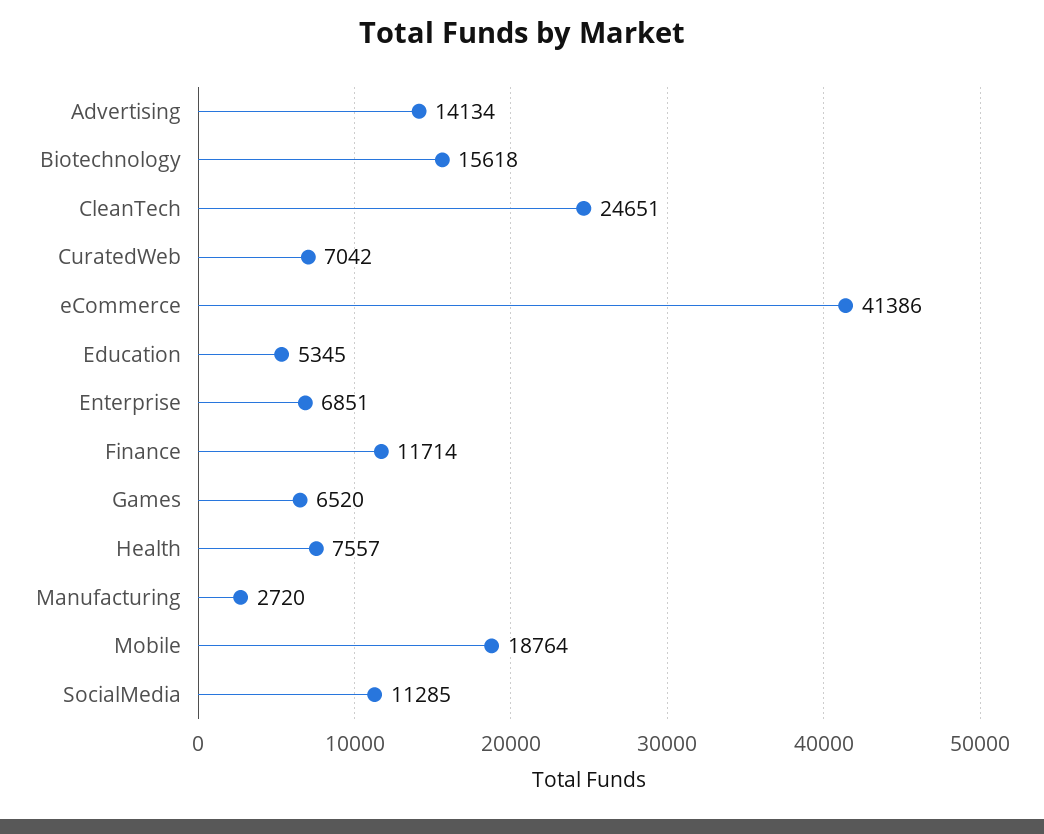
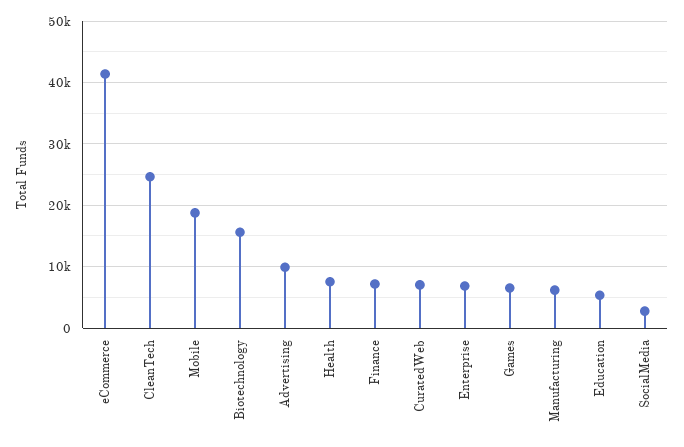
Advertising: 14134 -> 10000
Finance: 11714 -> 7000
Manufacturing: 2720 -> 6000
SocialMedia: 11285 -> 3000

